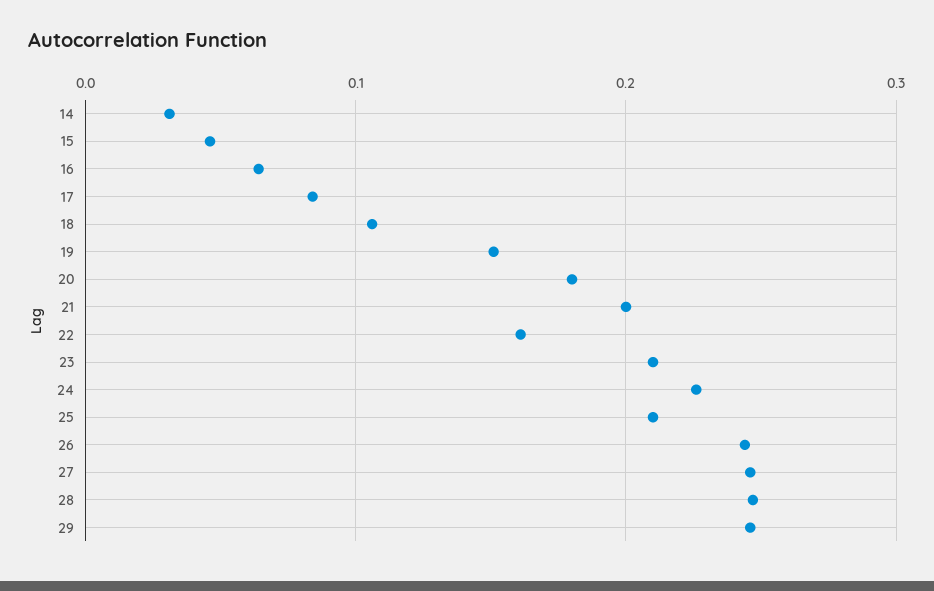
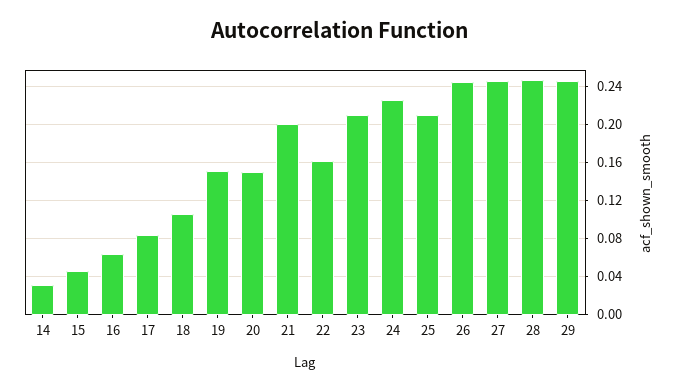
20: 0.18 -> 0.15

